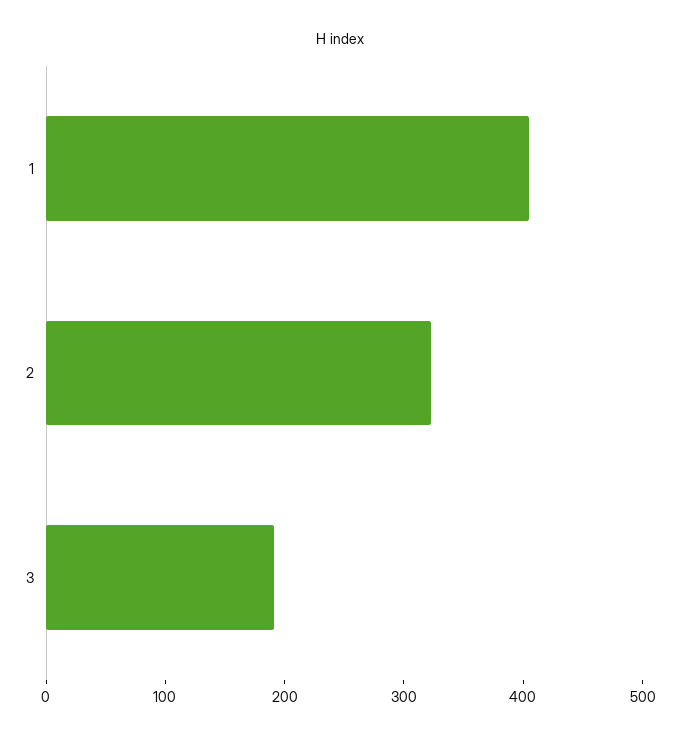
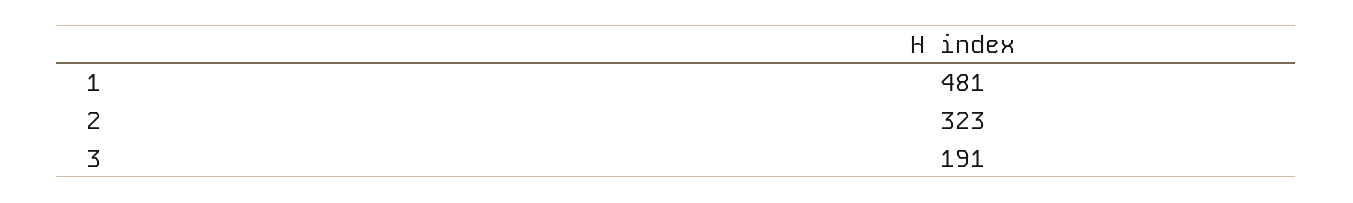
1: 400 -> 481

